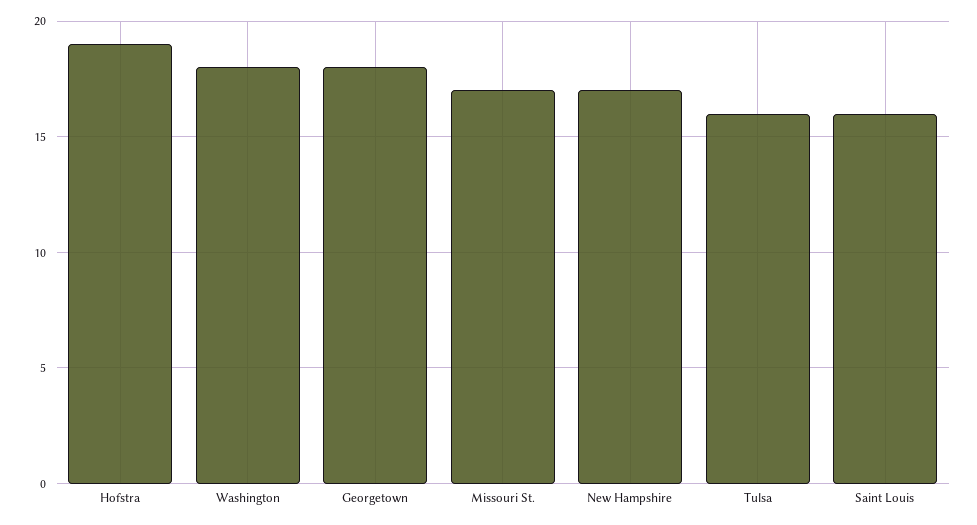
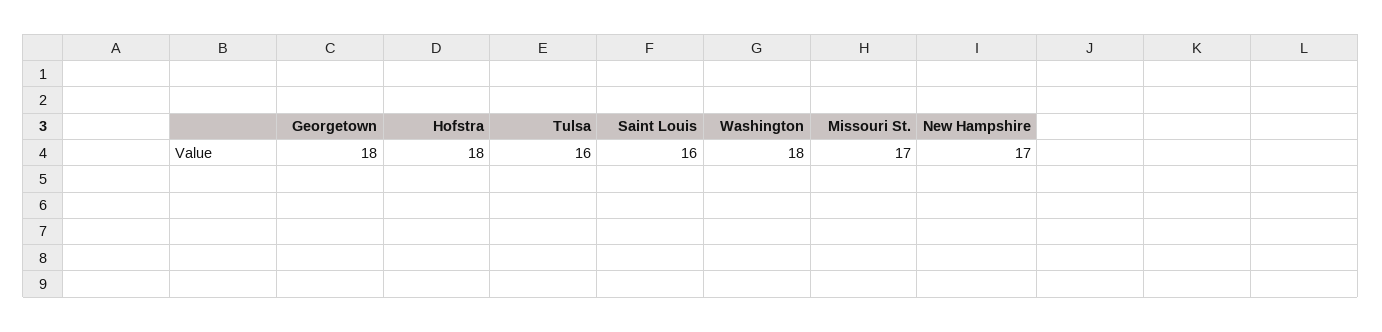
Hofstra: 19 -> 18

